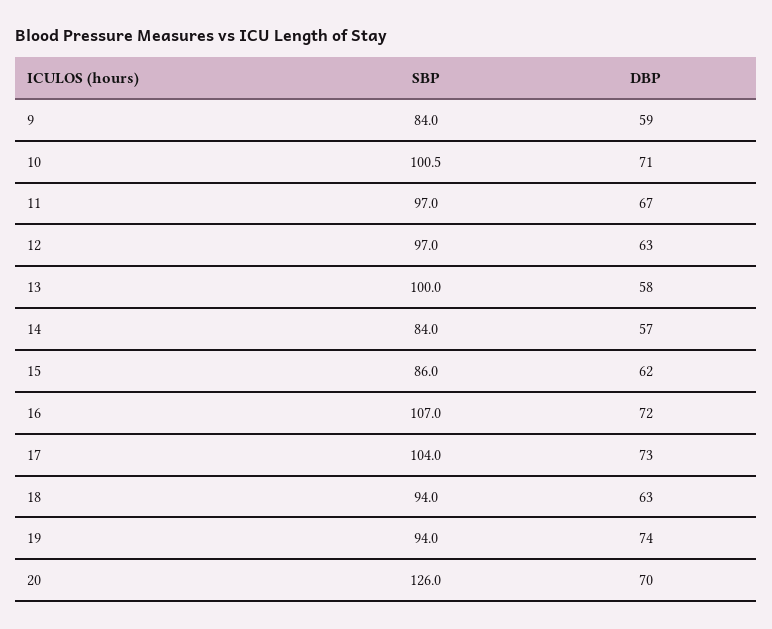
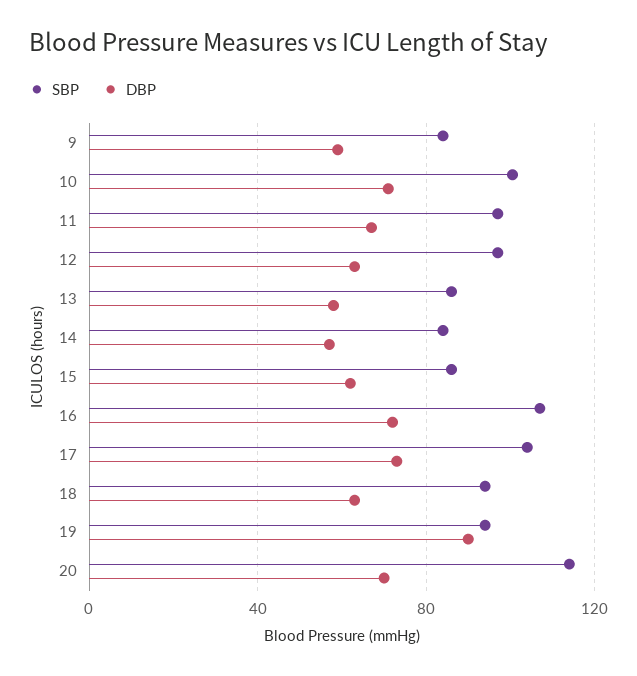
SBP, 13: 100 -> 85
DBP, 19: 74 -> 90
SBP, 20: 126 -> 115

